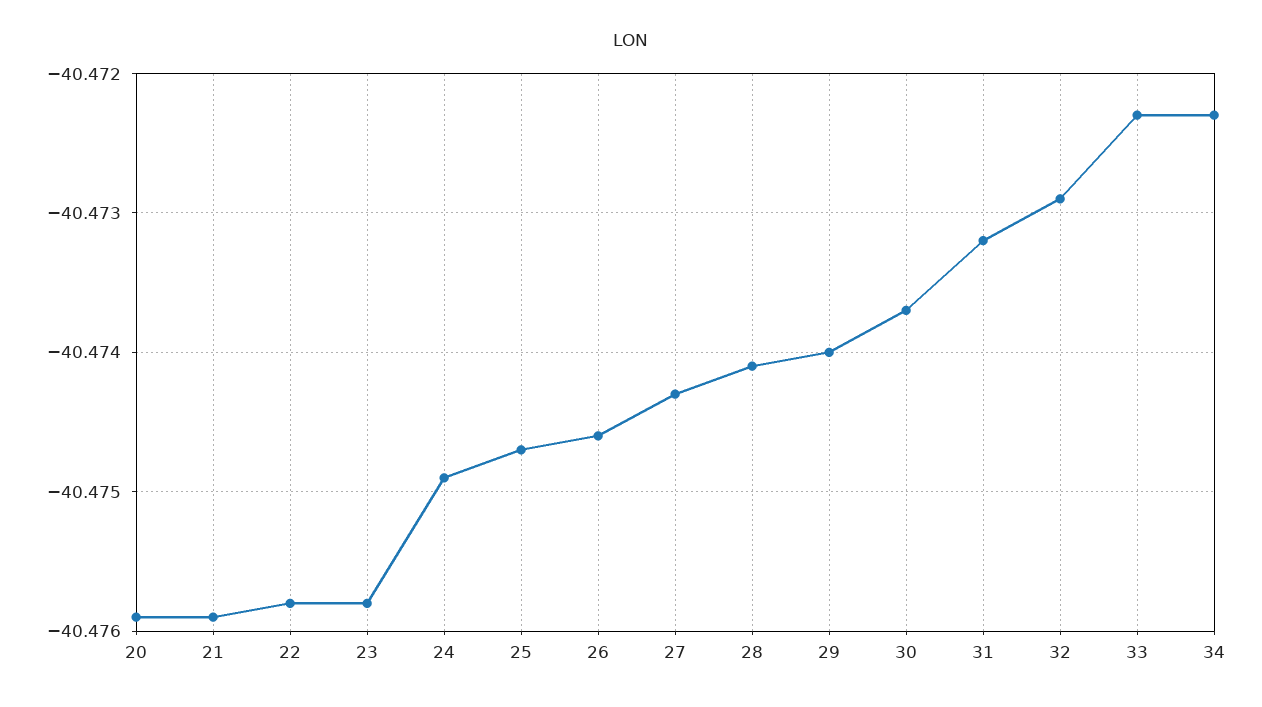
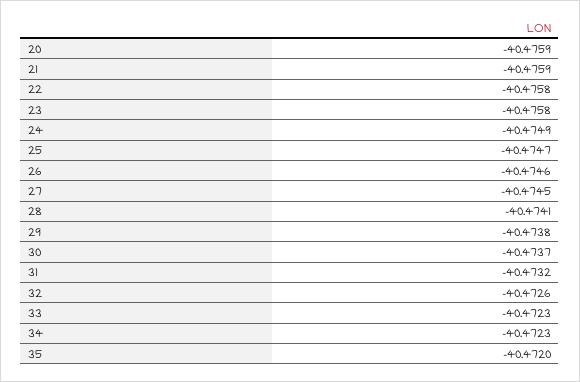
27: -40.4743 -> -40.4745
29: -40.474 -> -40.4738
32: -40.4729 -> -40.4726
35: none -> -40.472

